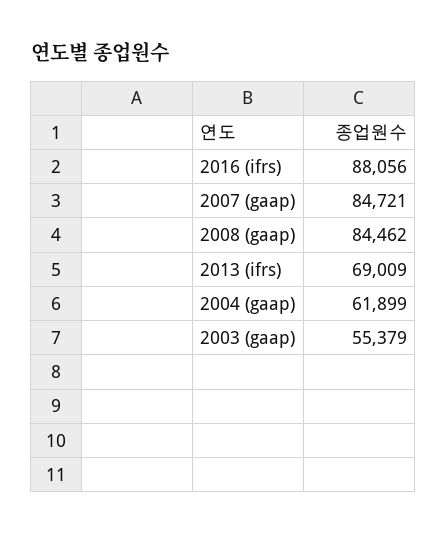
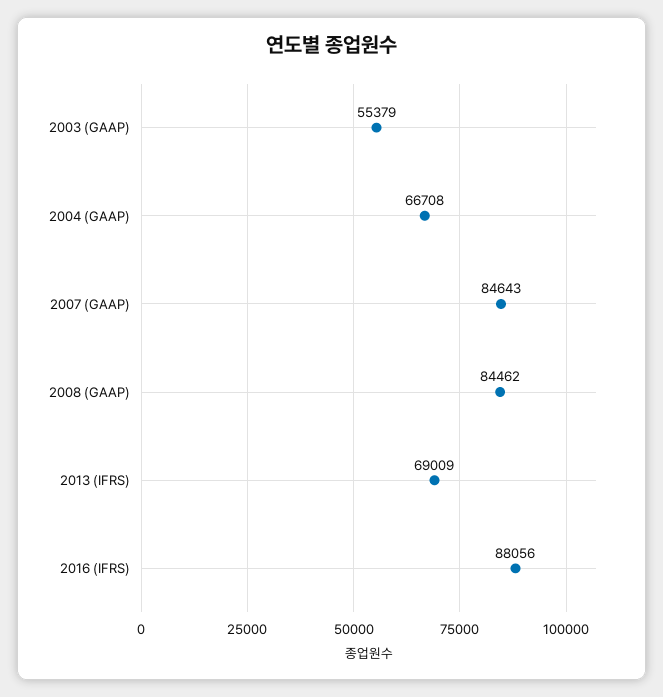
2007 (gaap): 84721 -> 84643
2004 (gaap): 61899 -> 66708

